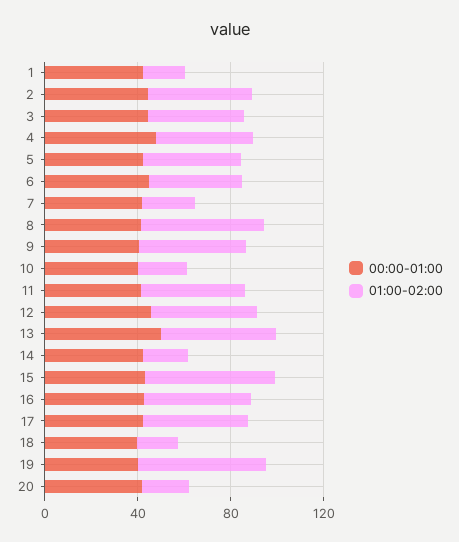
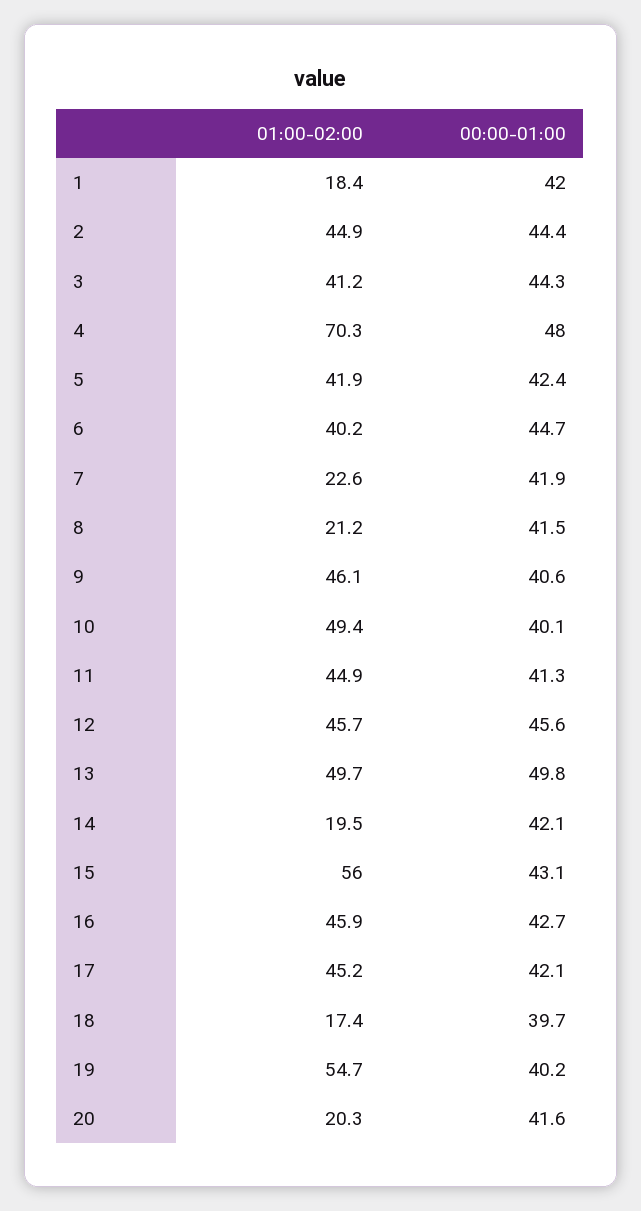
01:00-02:00, 4: 40 -> 70.3
01:00-02:00, 8: 50 -> 21.2
01:00-02:00, 10: 20 -> 49.4

